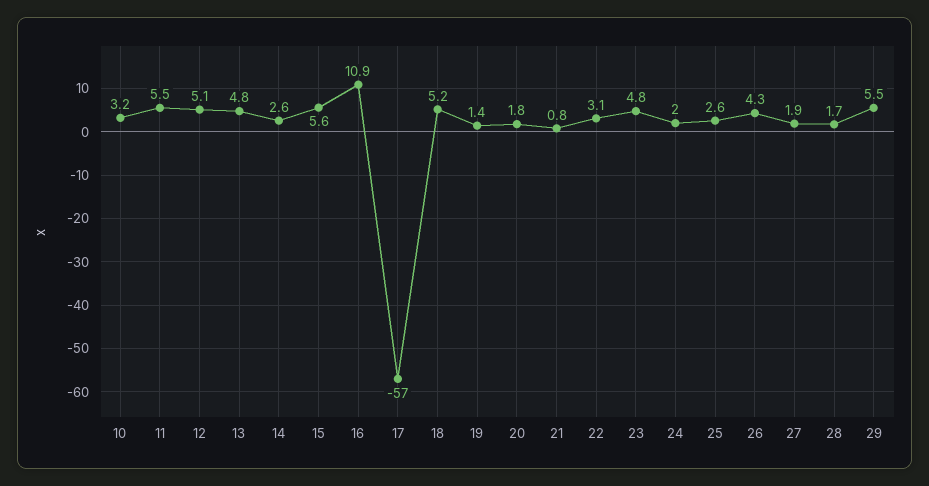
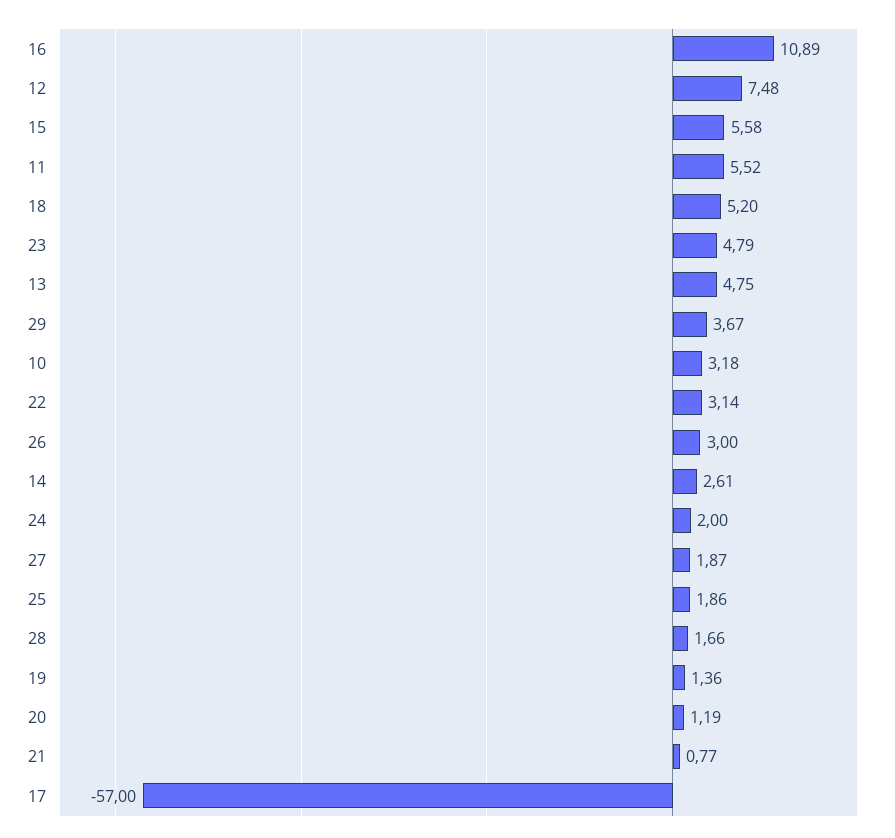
12: 5.1 -> 7.48
20: 1.8 -> 1.19
25: 2.6 -> 1.86
26: 4.3 -> 3
29: 5.5 -> 3.67

